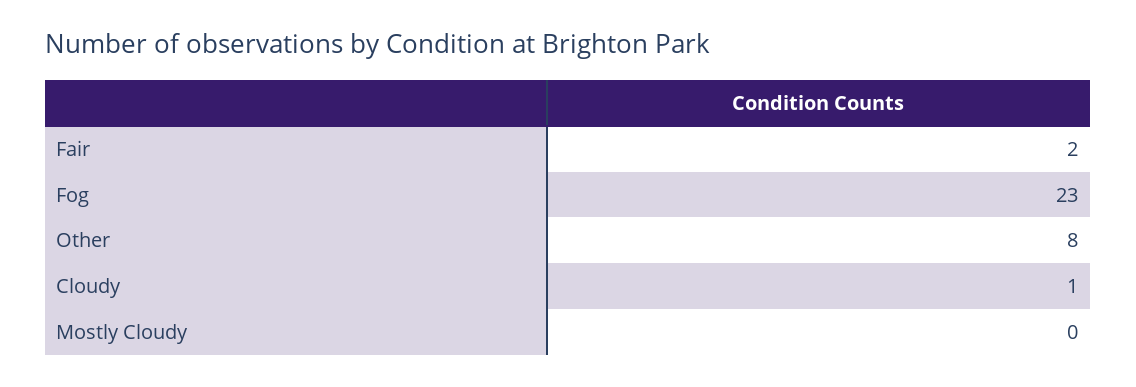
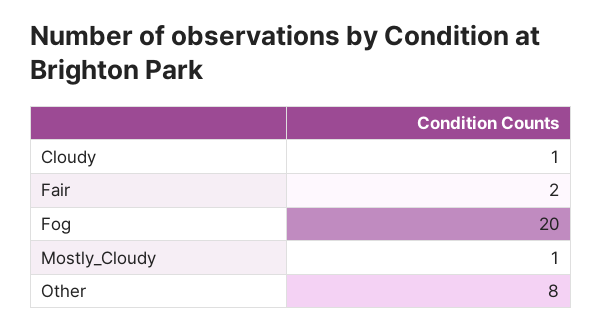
Fog: 23 -> 20
Mostly Cloudy: 0 -> 1

